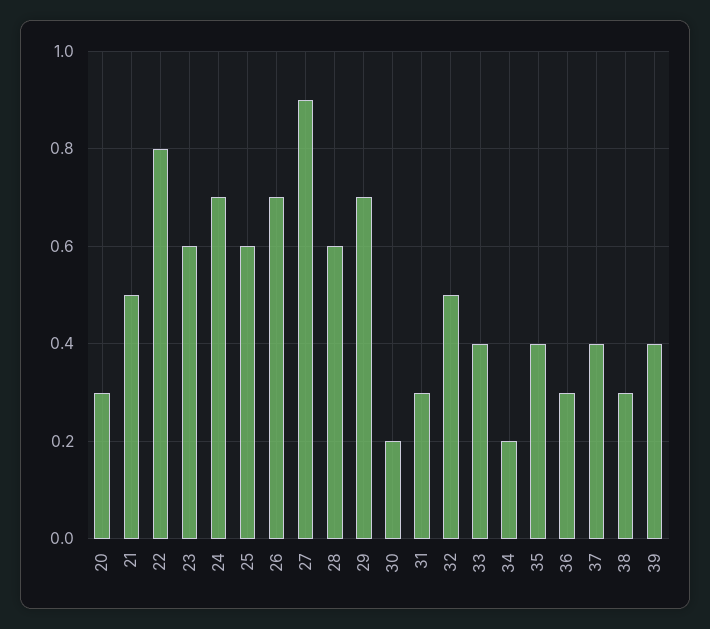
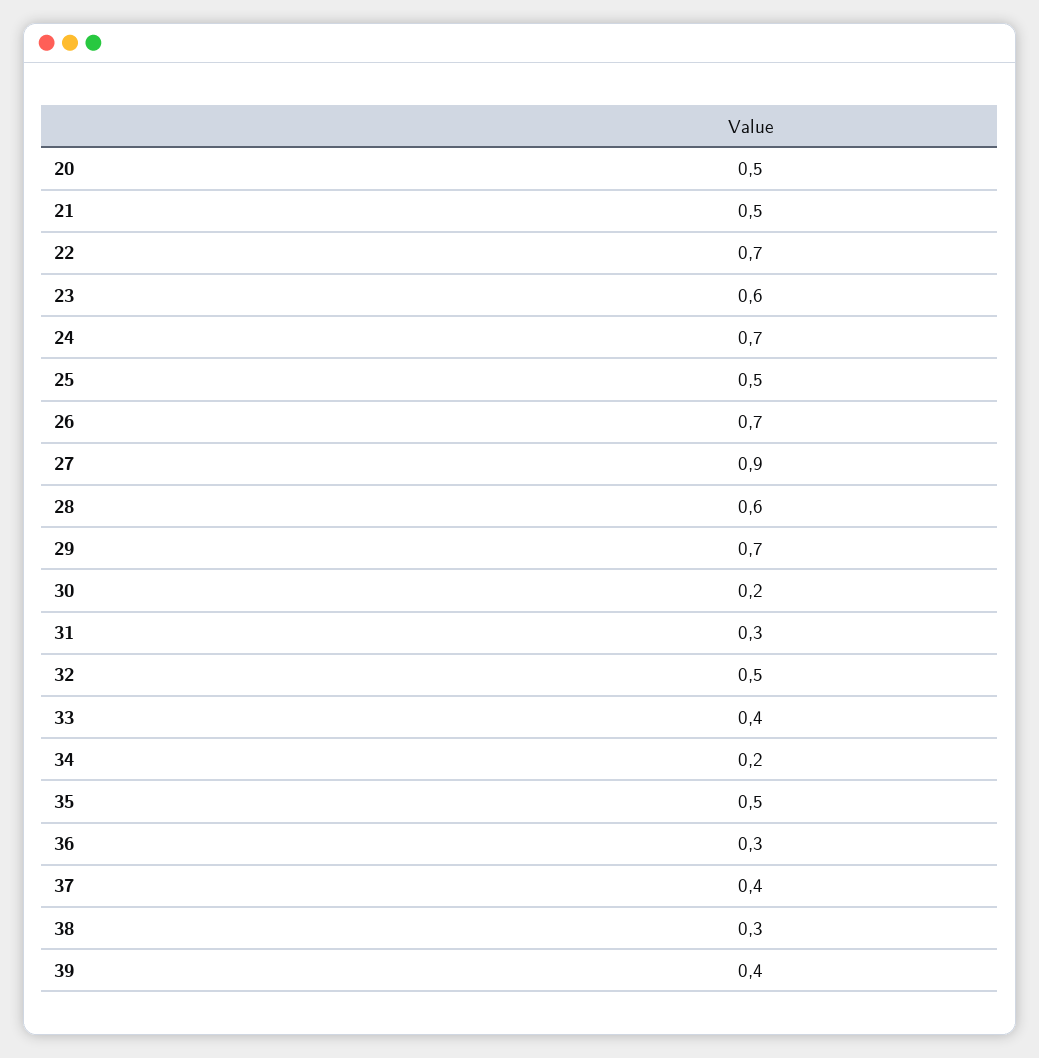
20: 0.3 -> 0.5
22: 0.8 -> 0.7
25: 0.6 -> 0.5
35: 0.4 -> 0.5

